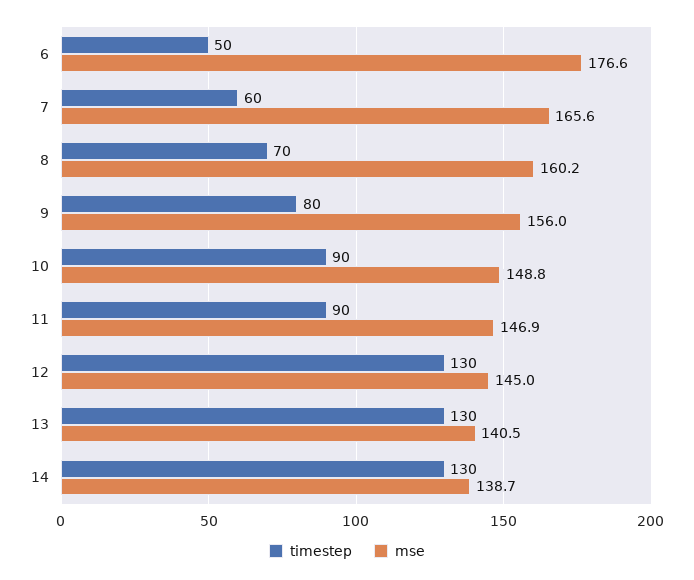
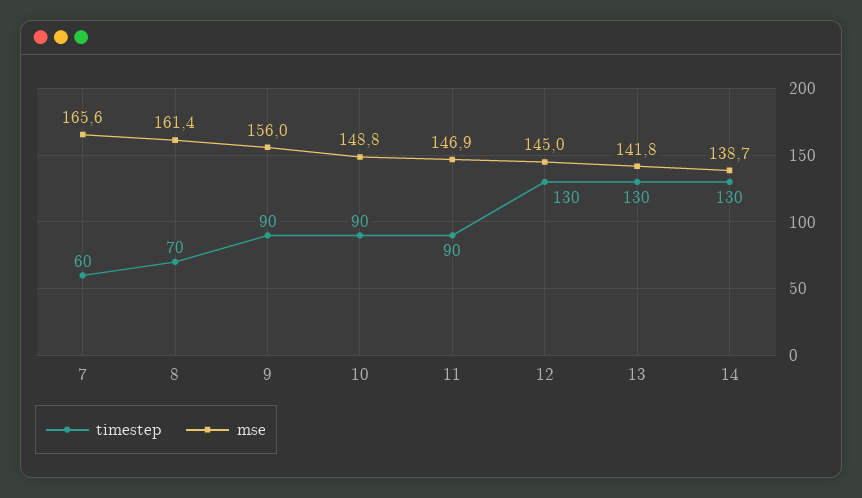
timestep, 6: 50 -> none
mse, 6: 176.6 -> none
mse, 8: 160.2 -> 161.4
timestep, 9: 80 -> 90
mse, 13: 140.5 -> 141.8

